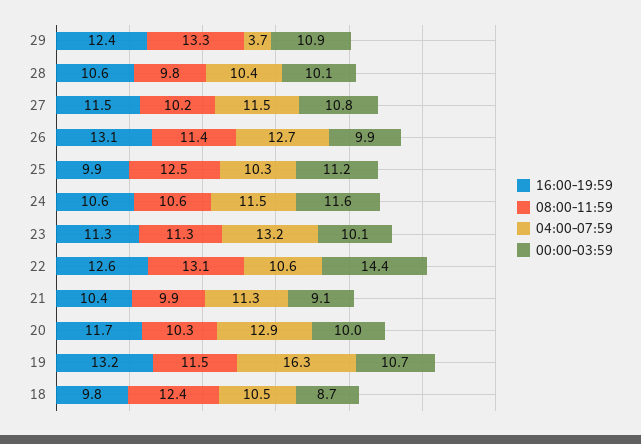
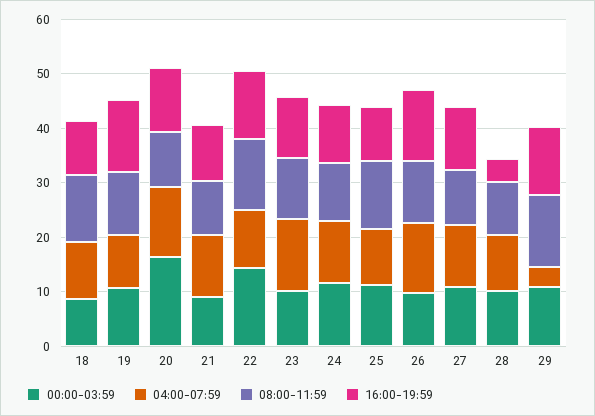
16:00-19:59, 28: 10.6 -> 4
00:00-03:59, 20: 10 -> 16
04:00-07:59, 19: 16.3 -> 10

